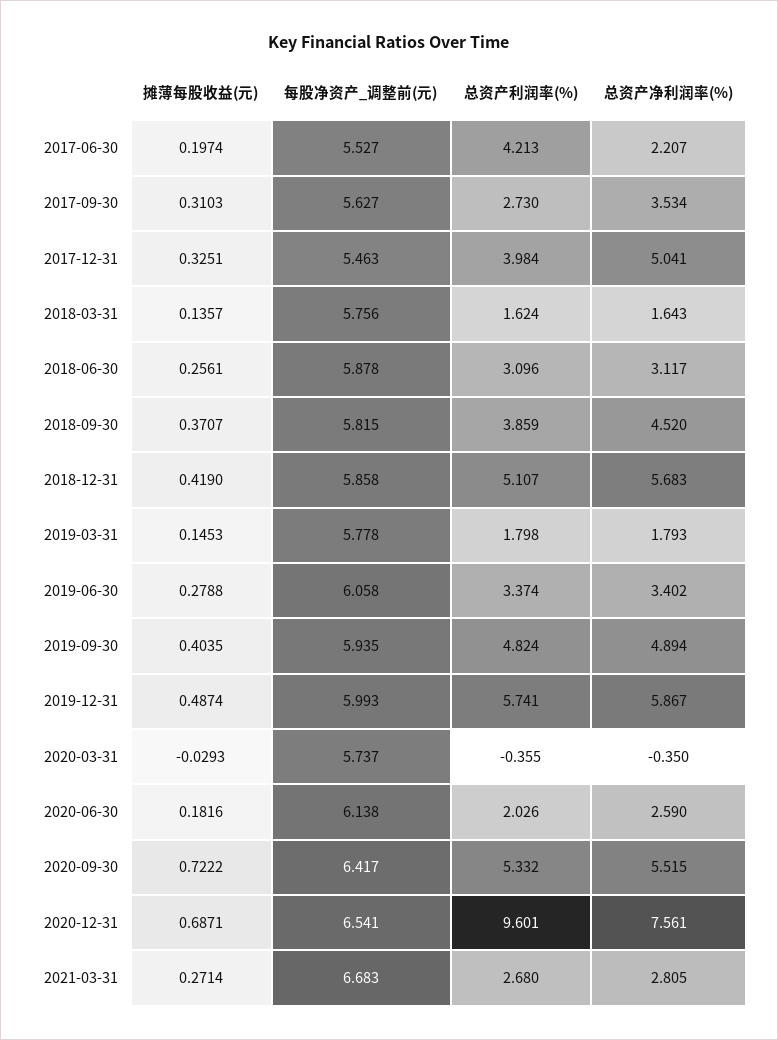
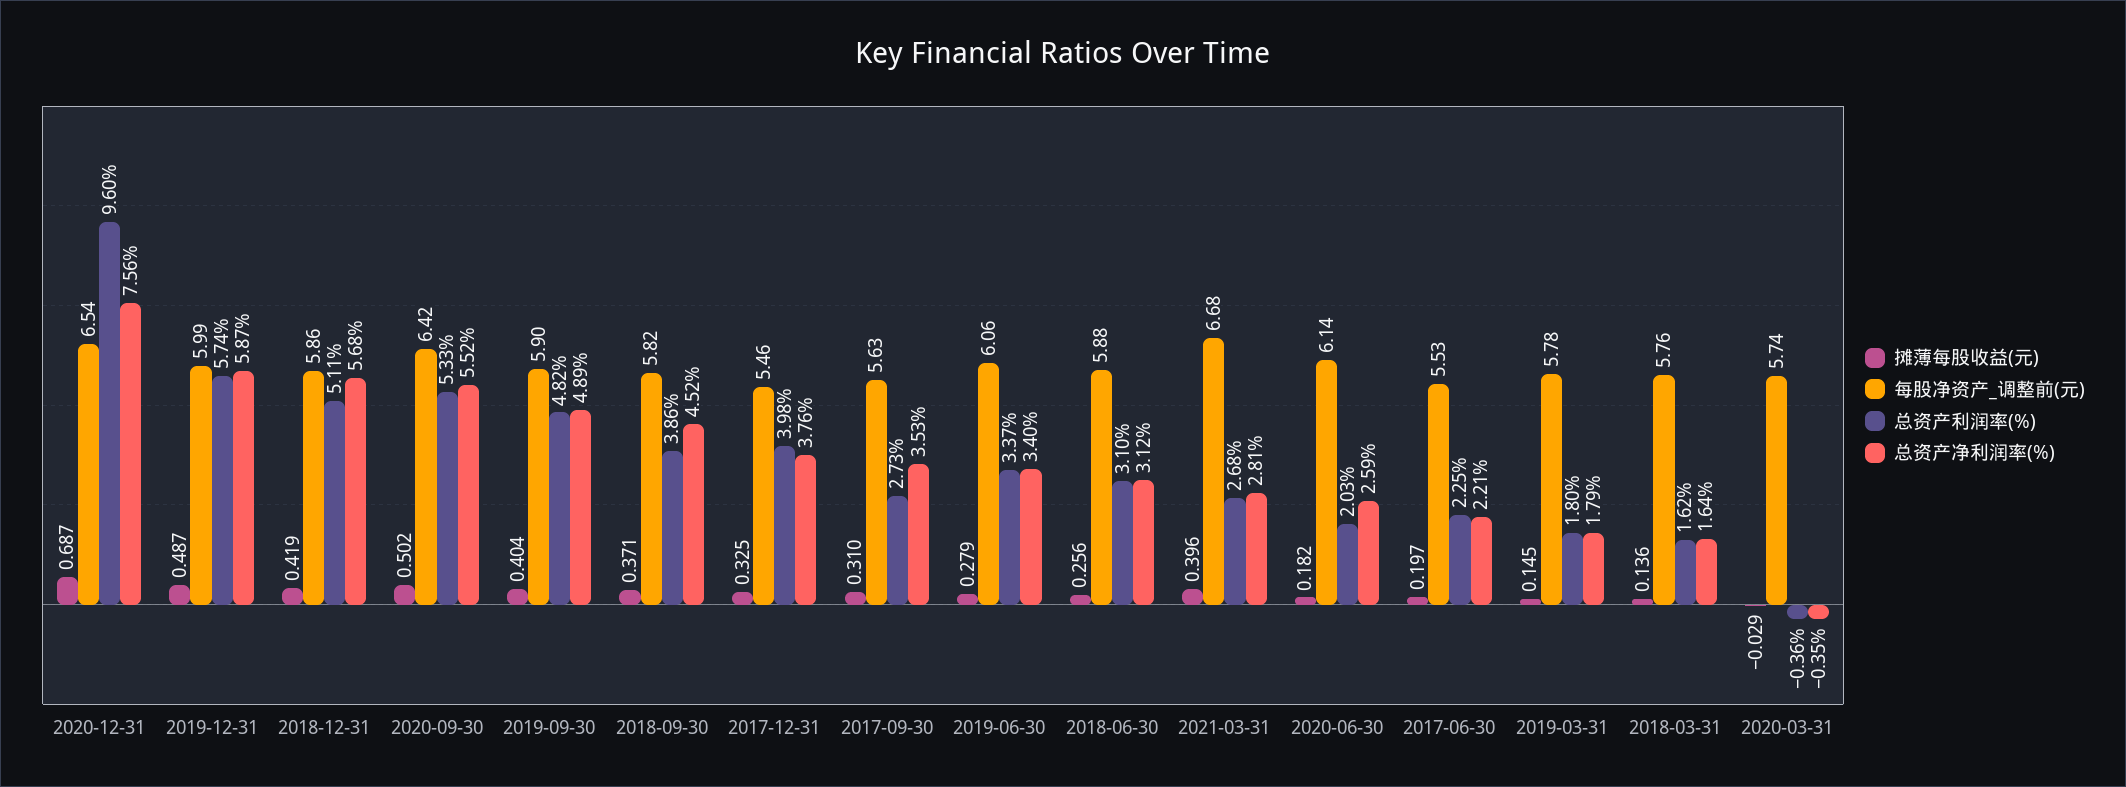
总资产利润率(%), 2017-06-30: 4.213 -> 2.25
总资产净利润率(%), 2017-12-31: 5.041 -> 3.76
每股净资产_调整前(元), 2019-09-30: 5.935 -> 5.9
摊薄每股收益(元), 2020-09-30: 0.7222 -> 0.502
摊薄每股收益(元), 2021-03-31: 0.2714 -> 0.396

